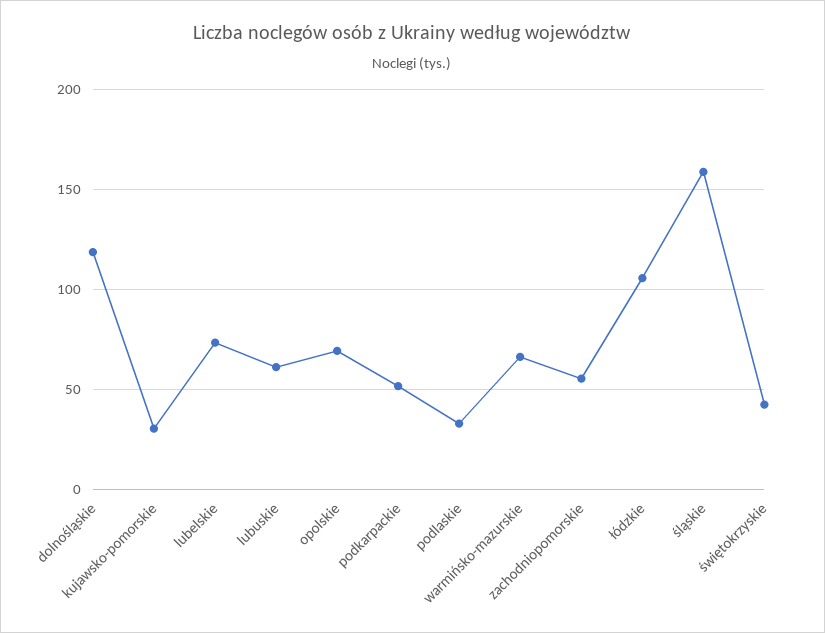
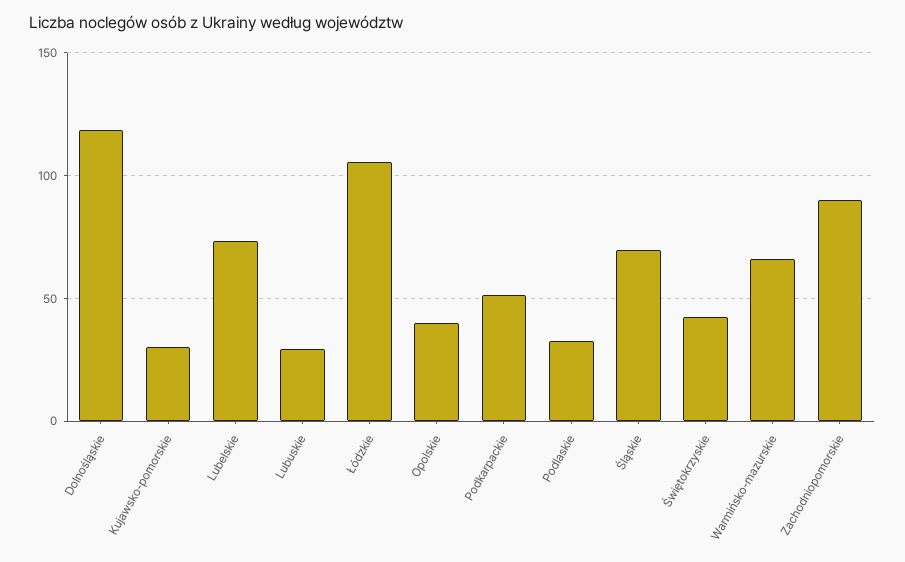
lubuskie: 60 -> 30
opolskie: 70 -> 40
zachodniopomorskie: 55 -> 90
śląskie: 160 -> 70

